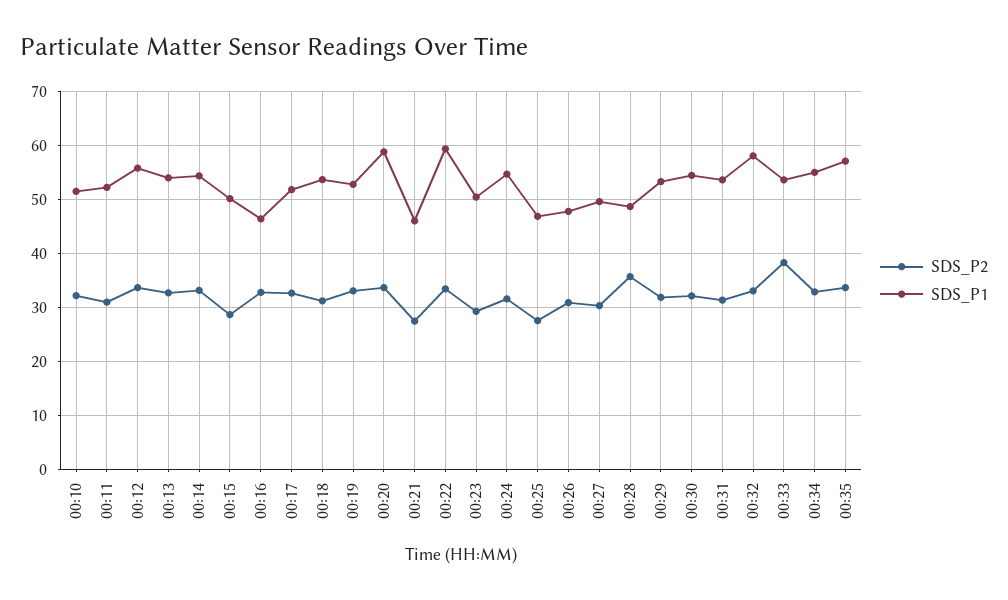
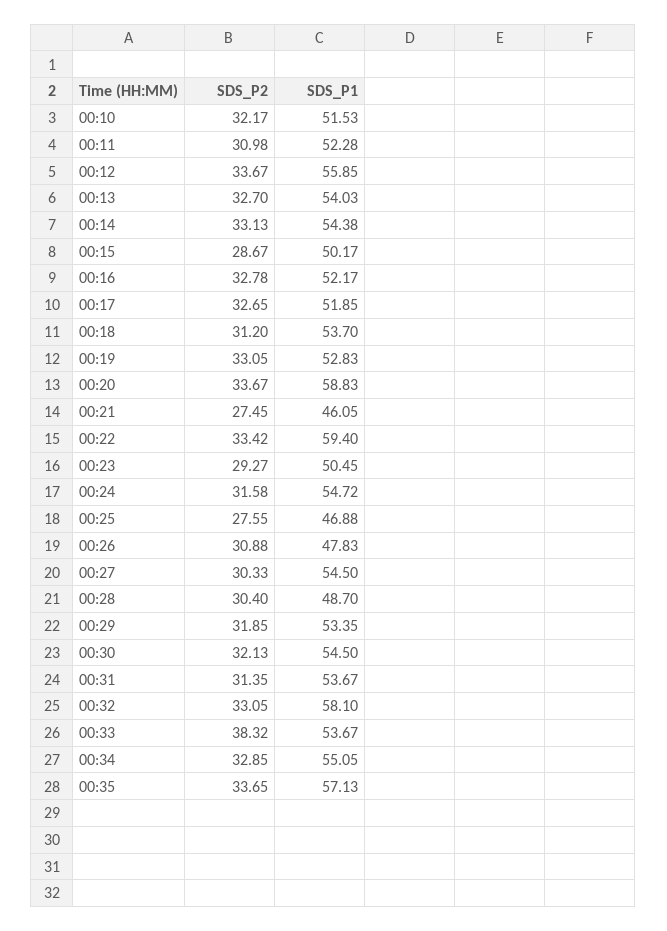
SDS_P1, 00:16: 46 -> 52.17
SDS_P1, 00:27: 50 -> 54.5
SDS_P2, 00:28: 36 -> 30.4

